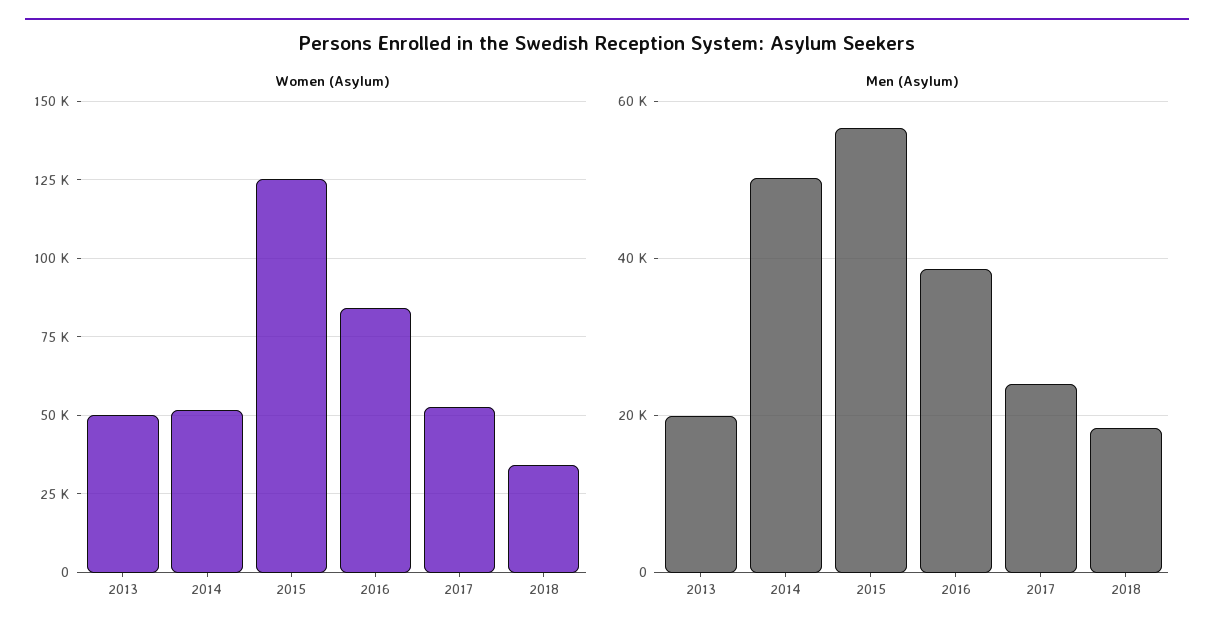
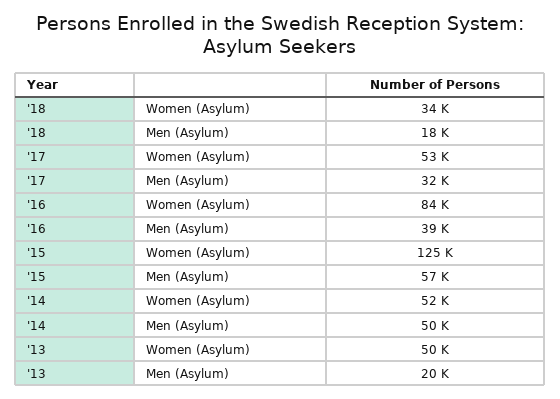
Men (Asylum), 2017: 24000 -> 32000

